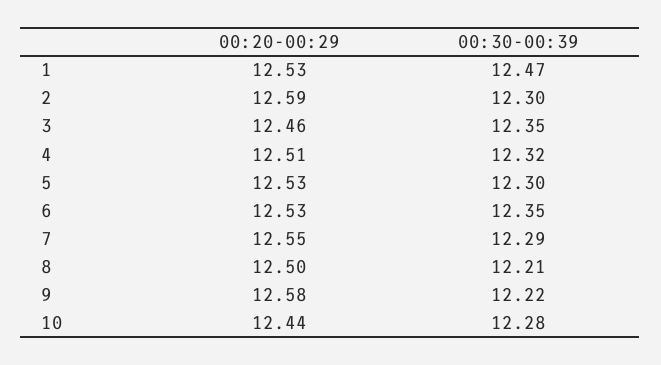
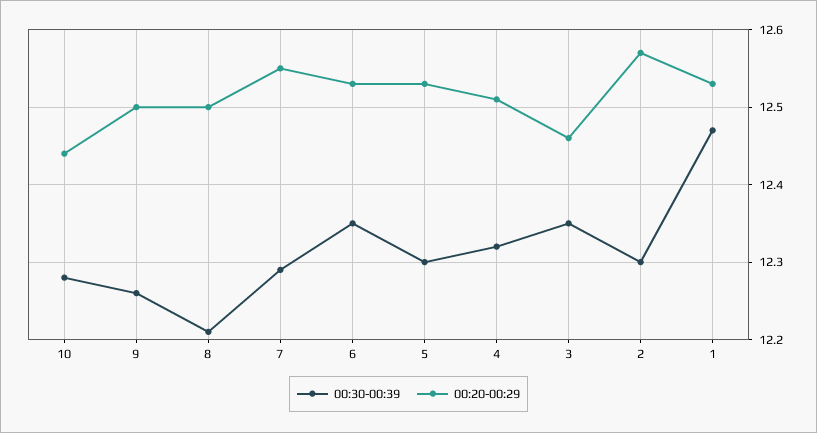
00:20-00:29, 2: 12.59 -> 12.57
00:20-00:29, 9: 12.58 -> 12.5
00:30-00:39, 9: 12.22 -> 12.26

